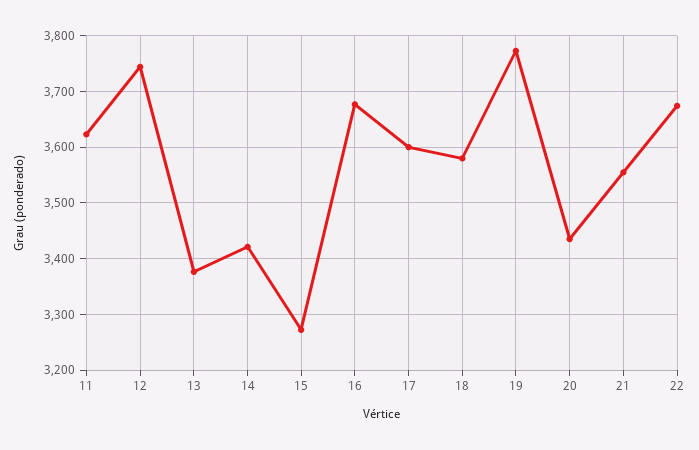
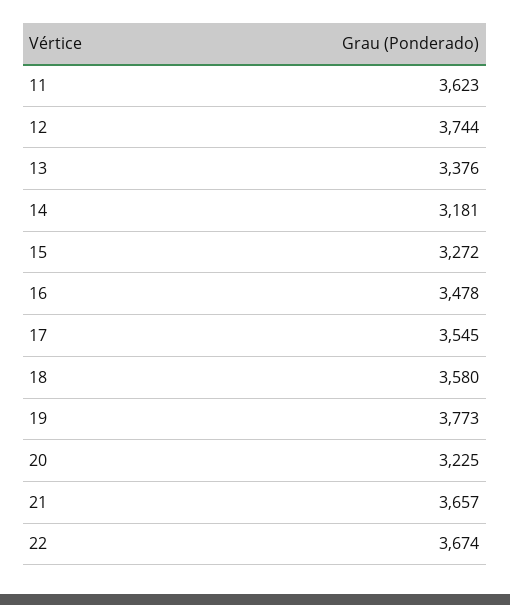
14: 3420 -> 3181
16: 3680 -> 3478
17: 3600 -> 3545
20: 3440 -> 3225
21: 3560 -> 3657

